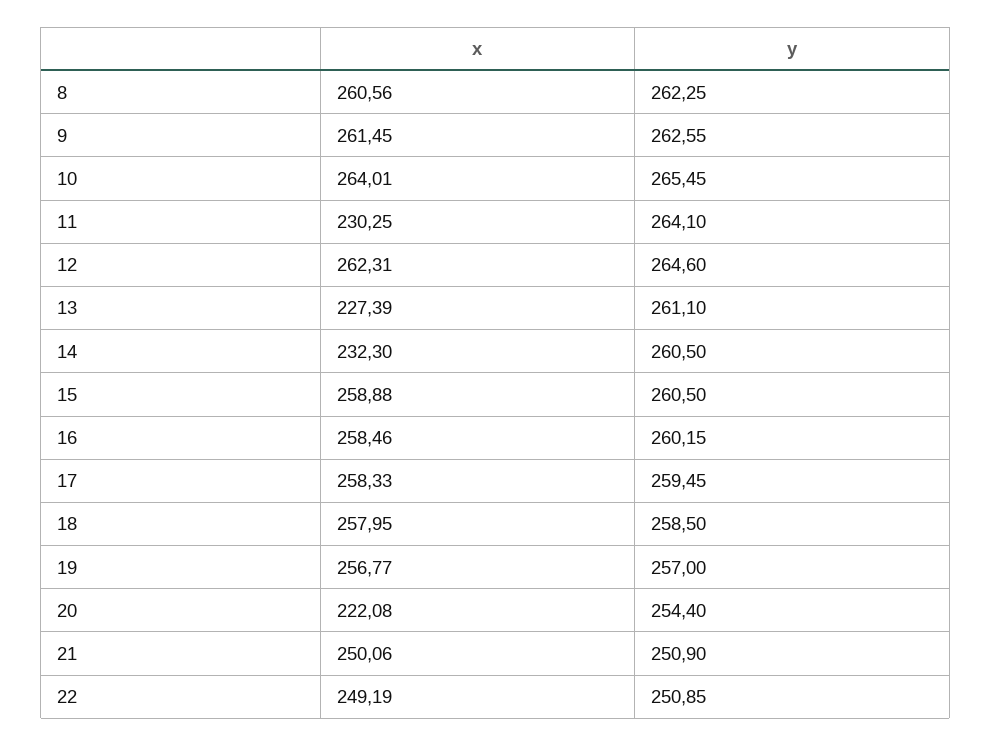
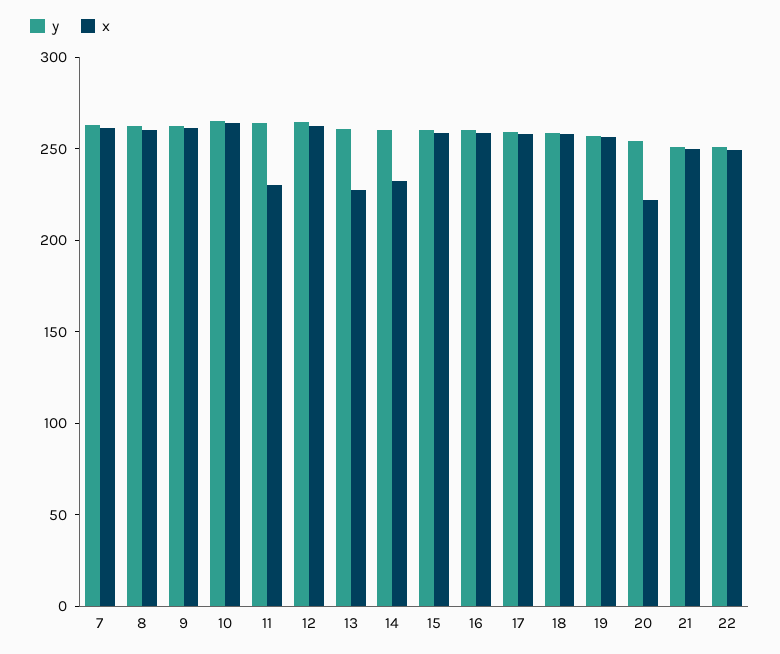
y, 7: none -> 260
x, 7: none -> 260

